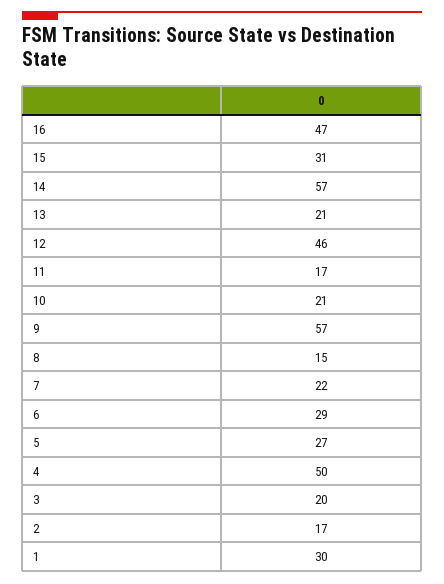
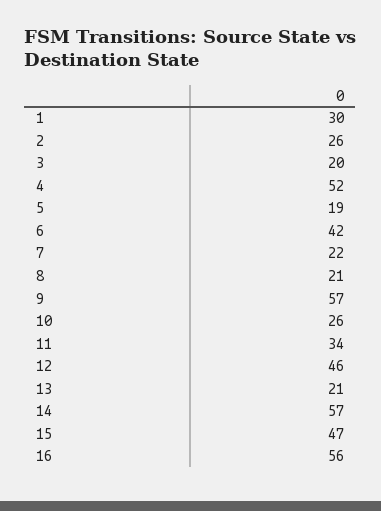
16: 47 -> 56
15: 31 -> 47
11: 17 -> 34
10: 21 -> 26
8: 15 -> 21
6: 29 -> 42
5: 27 -> 19
4: 50 -> 52
2: 17 -> 26

